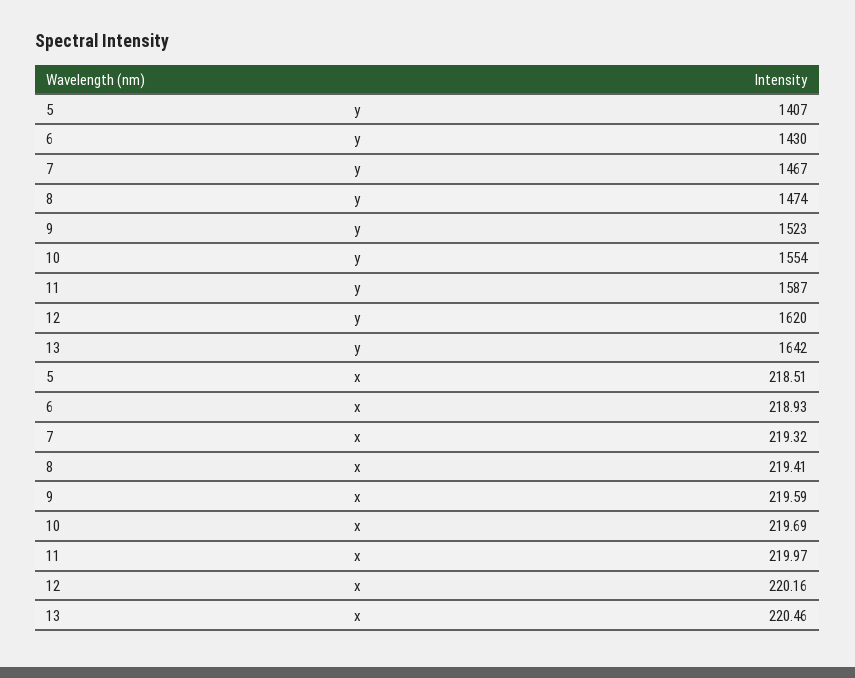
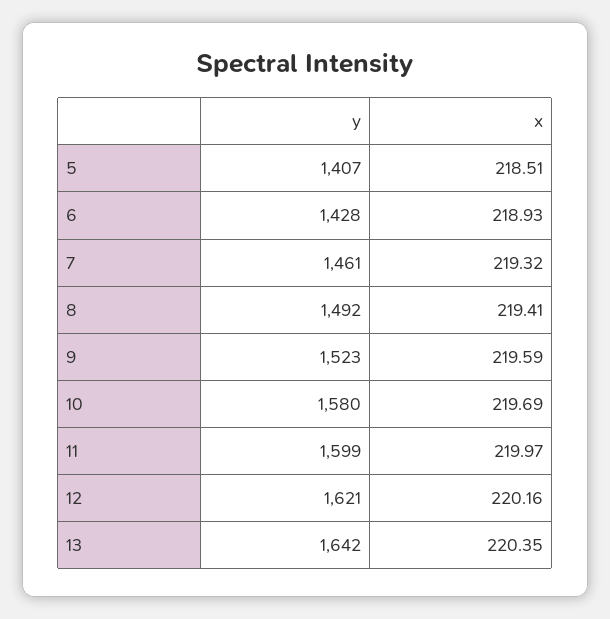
6, y: 1430 -> 1428
7, y: 1467 -> 1461
8, y: 1474 -> 1492
10, y: 1554 -> 1580
11, y: 1587 -> 1599
12, y: 1620 -> 1621
13, x: 220.46 -> 220.35

